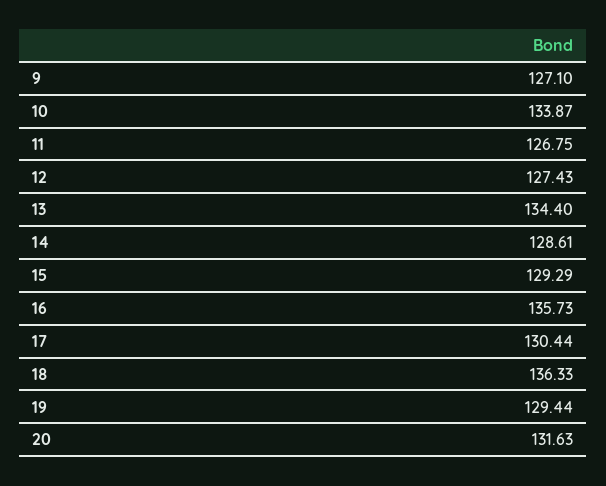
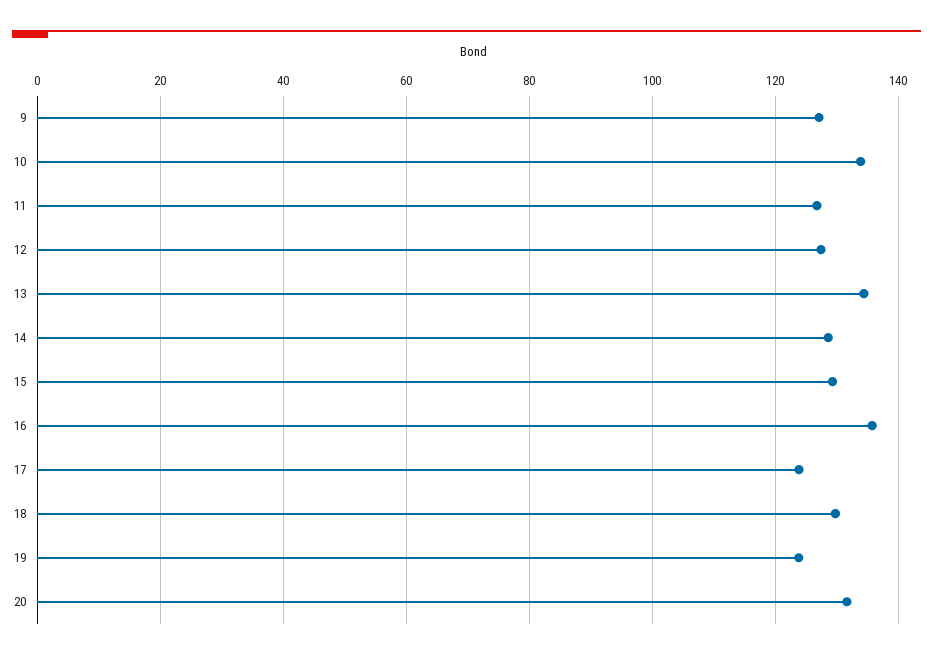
17: 130.44 -> 124
18: 136.33 -> 130
19: 129.44 -> 124

